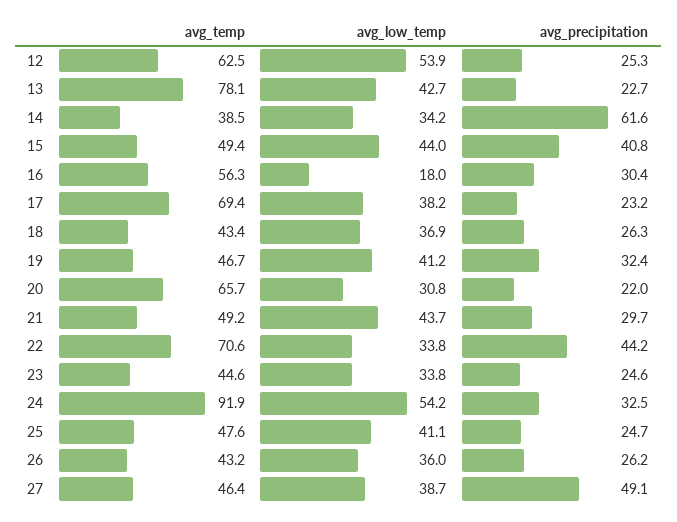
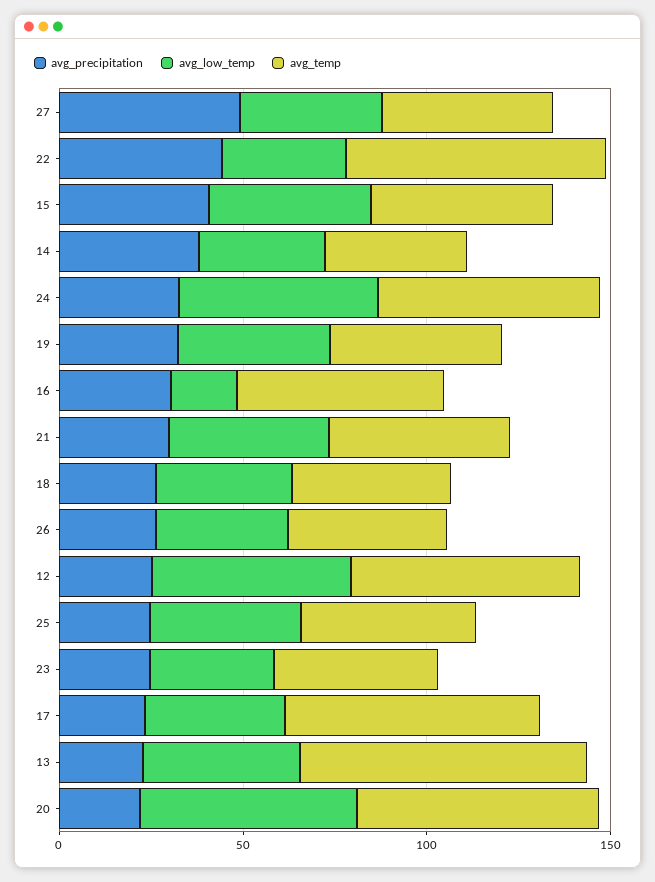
avg_precipitation, 14: 61.6 -> 40
avg_low_temp, 20: 30.8 -> 60
avg_temp, 24: 91.9 -> 60

